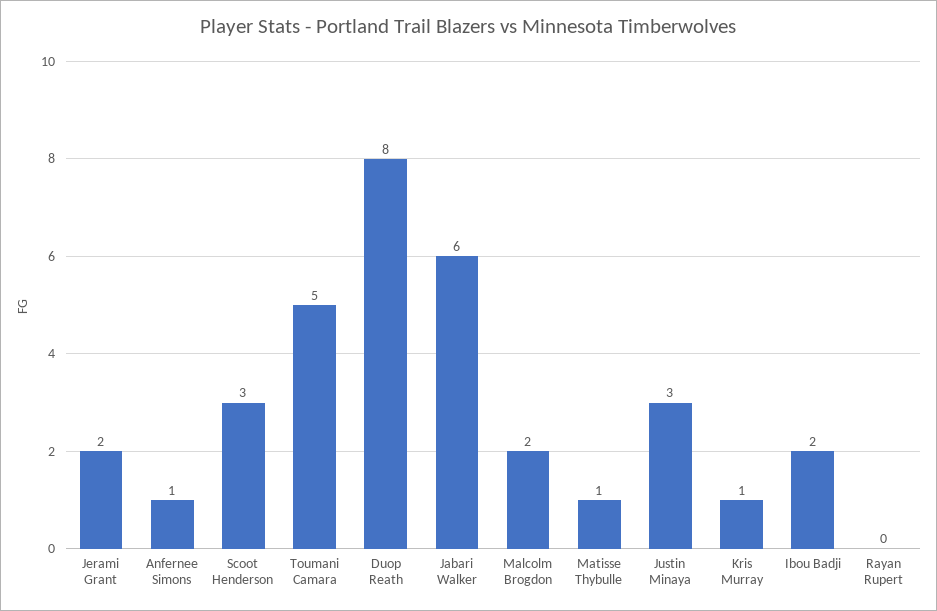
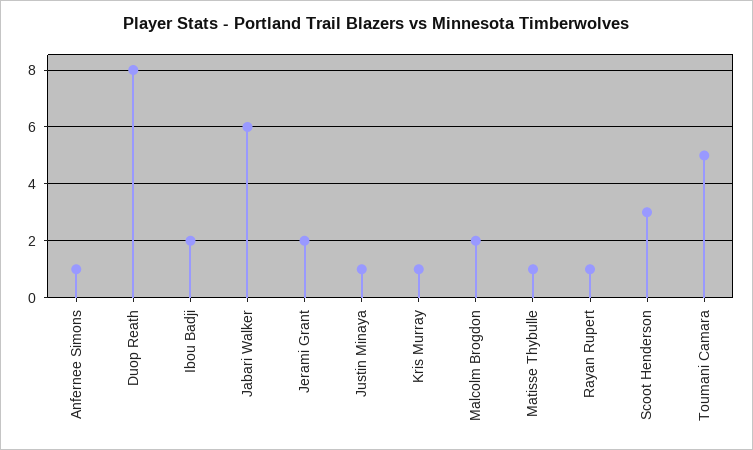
Justin Minaya: 3 -> 1
Rayan Rupert: 0 -> 1

